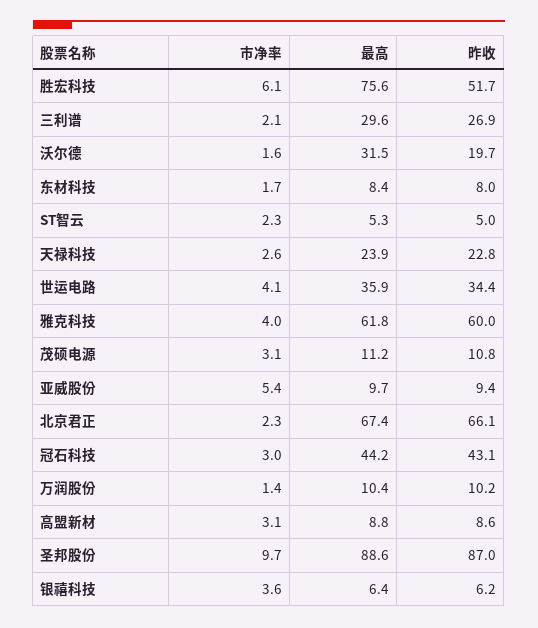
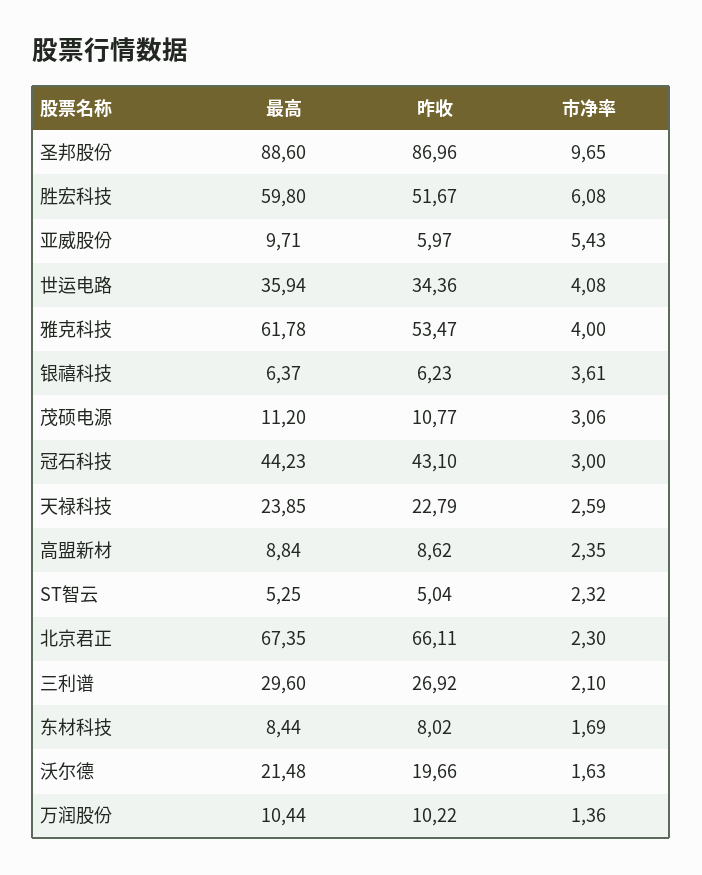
最高, 胜宏科技: 75.6 -> 59.8
最高, 沃尔德: 31.5 -> 21.48
昨收, 雅克科技: 60 -> 53.47
昨收, 亚威股份: 9.4 -> 5.97
市净率, 高盟新材: 3.1 -> 2.35

